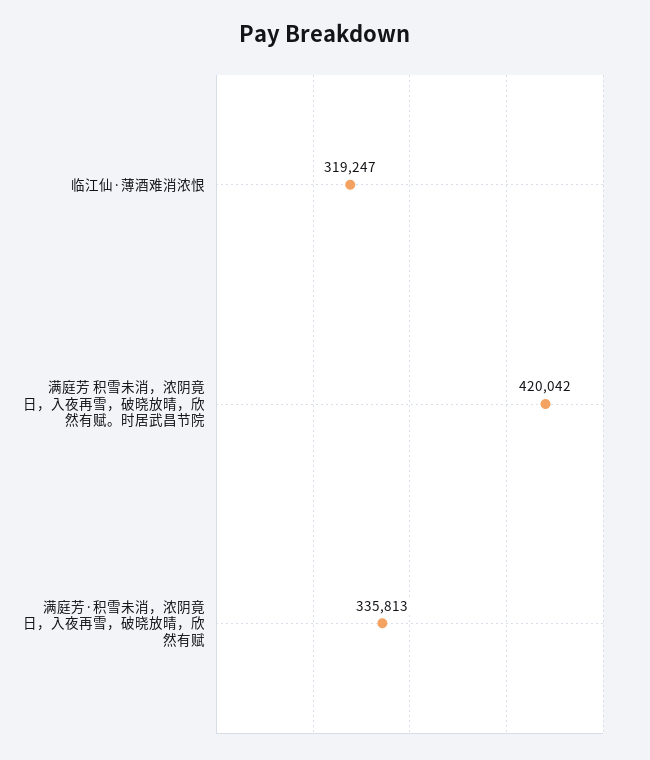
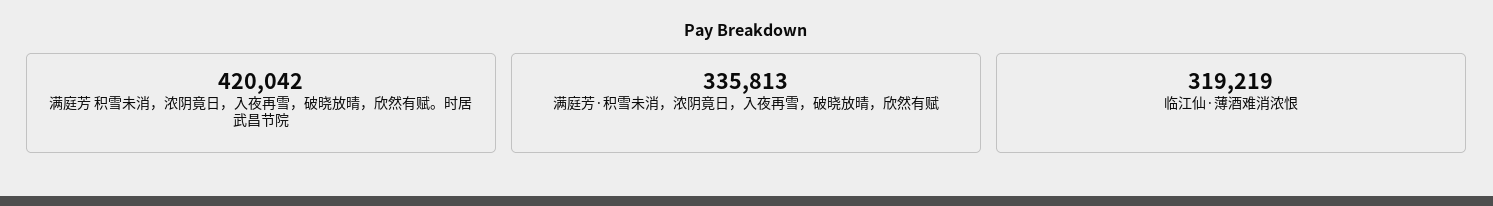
临江仙·薄酒难消浓恨: 319247 -> 319219

